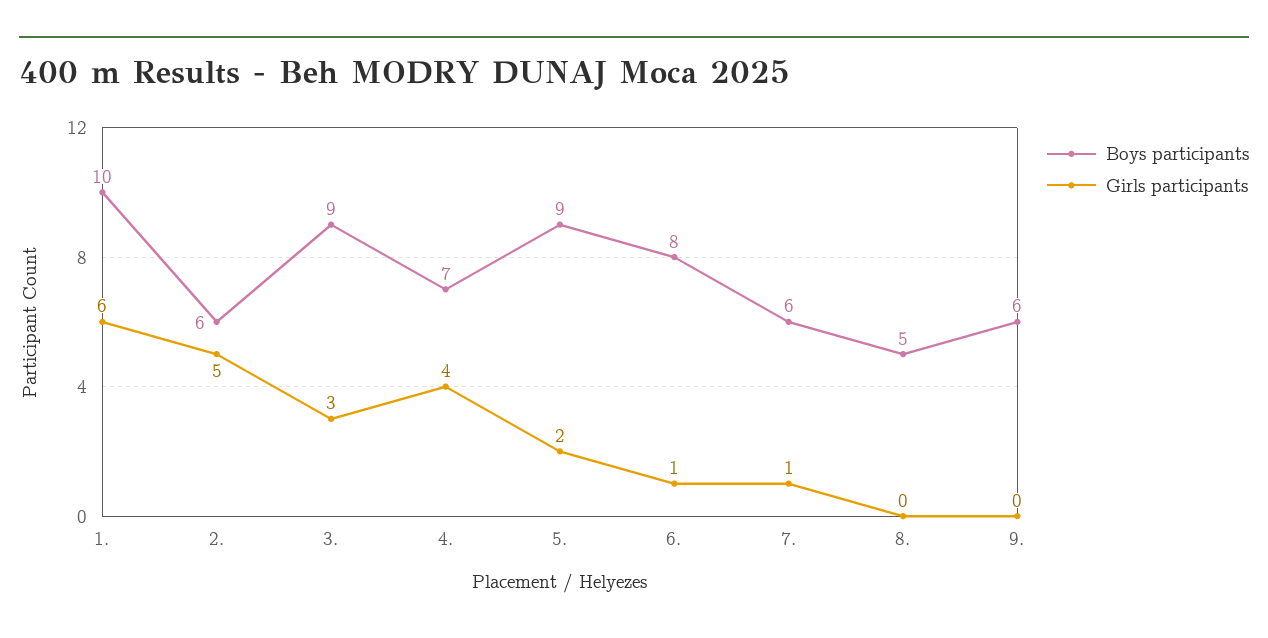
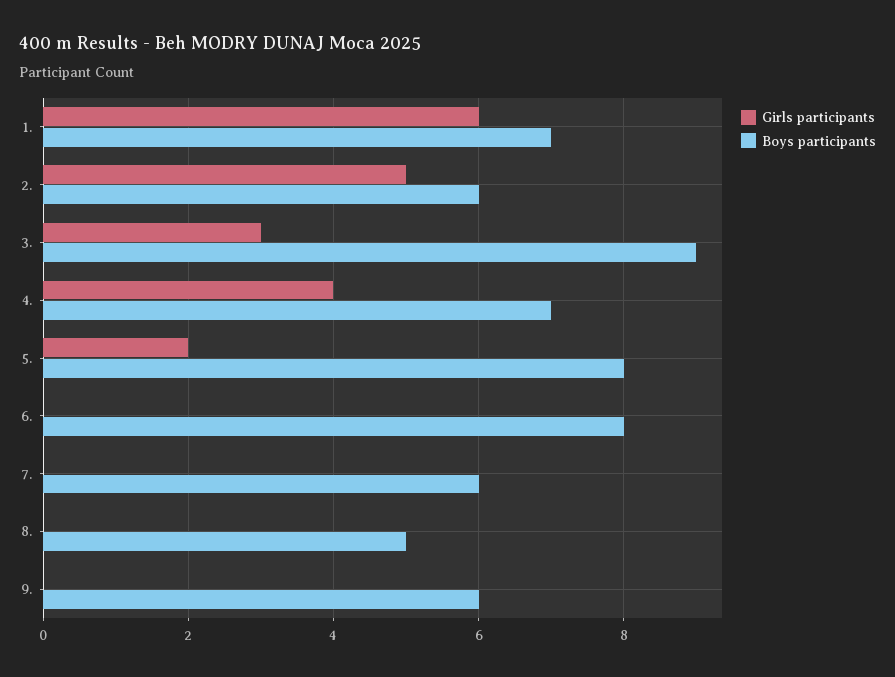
Boys participants, 1.: 10 -> 7
Boys participants, 5.: 9 -> 8
Girls participants, 6.: 1 -> 0
Girls participants, 7.: 1 -> 0

